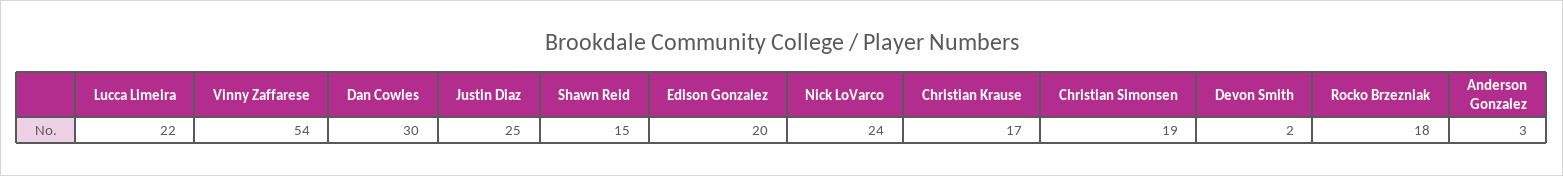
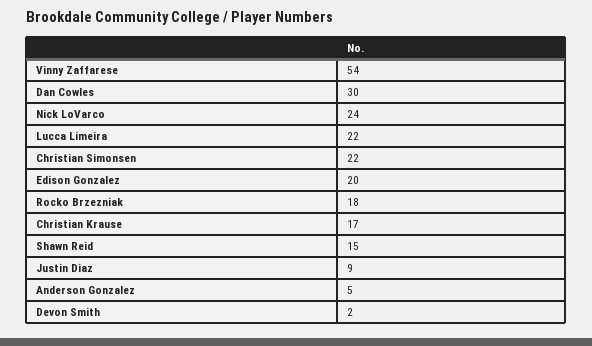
Justin Diaz: 25 -> 9
Christian Simonsen: 19 -> 22
Anderson Gonzalez: 3 -> 5

